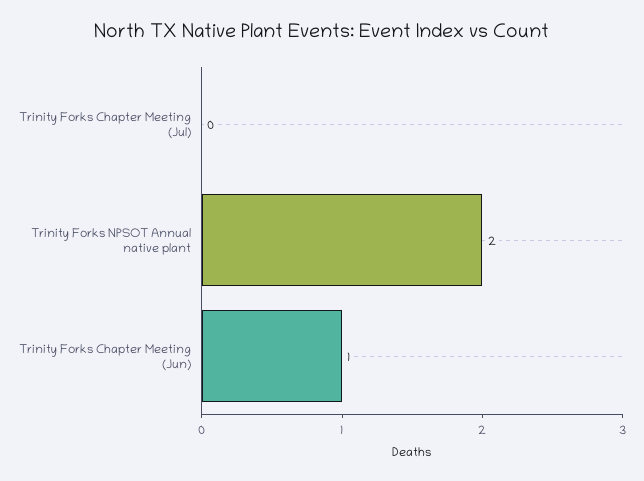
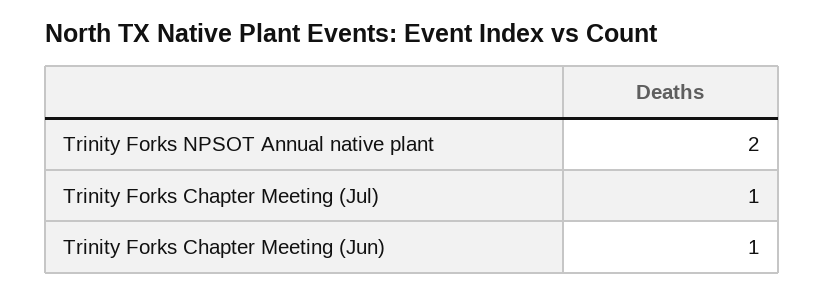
Trinity Forks Chapter Meeting (Jul): 0 -> 1

